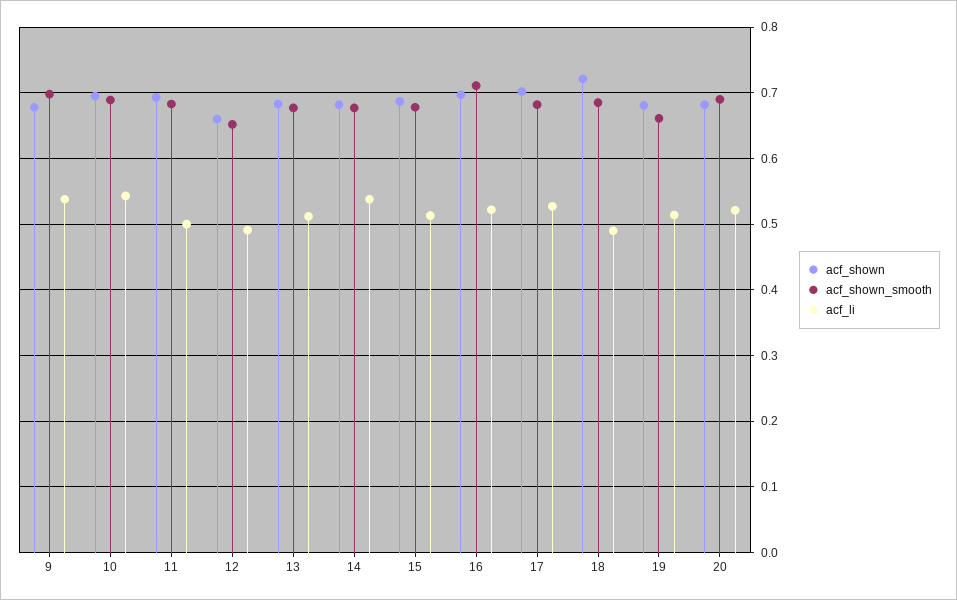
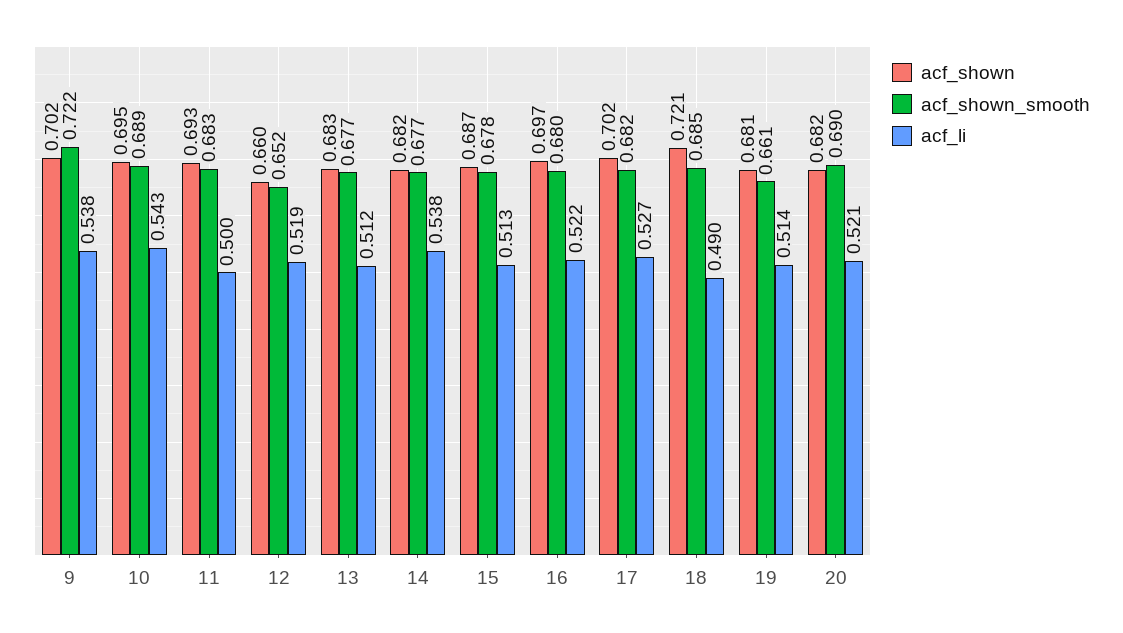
acf_shown, 9: 0.68 -> 0.702
acf_shown_smooth, 9: 0.7 -> 0.722
acf_li, 12: 0.49 -> 0.519
acf_shown_smooth, 16: 0.71 -> 0.68

